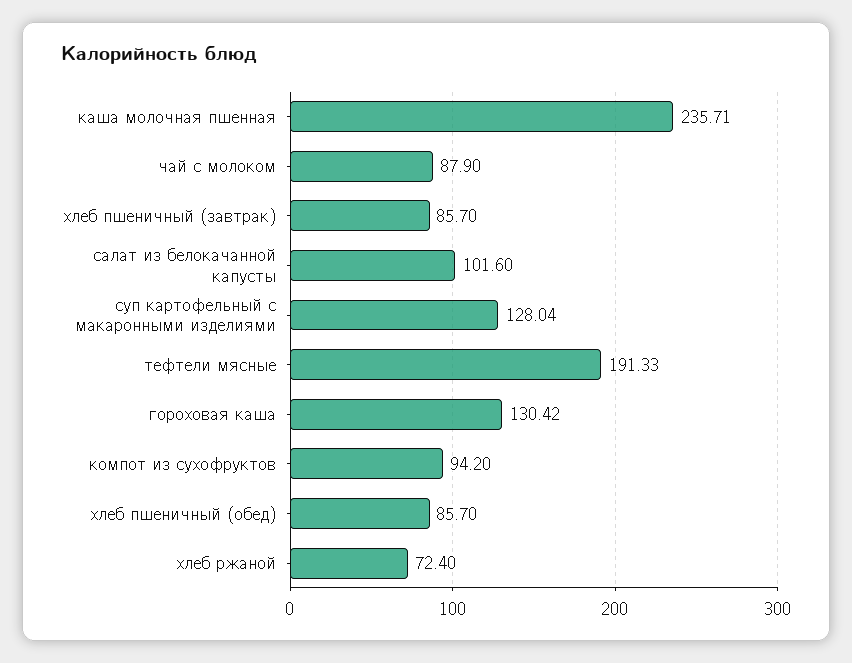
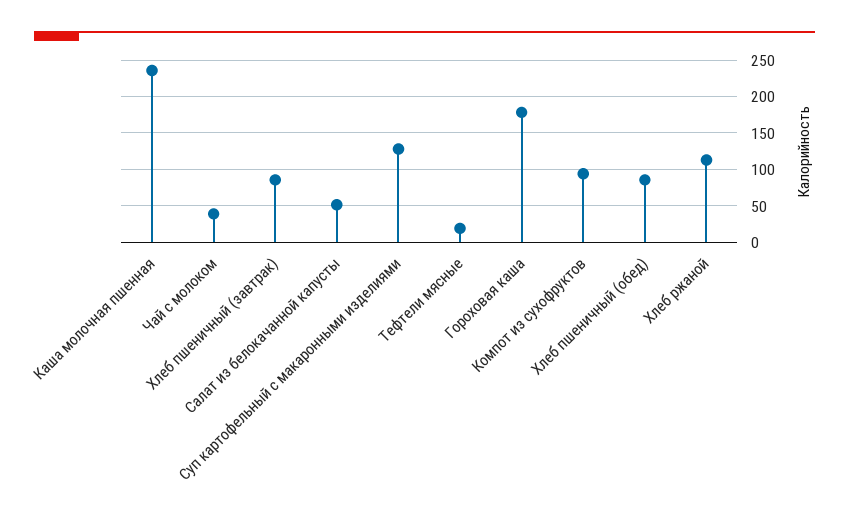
чай с молоком: 87.9 -> 40
салат из белокачанной капусты: 101.6 -> 50
тефтели мясные: 191.33 -> 20
гороховая каша: 130.42 -> 180
хлеб ржаной: 72.4 -> 110

